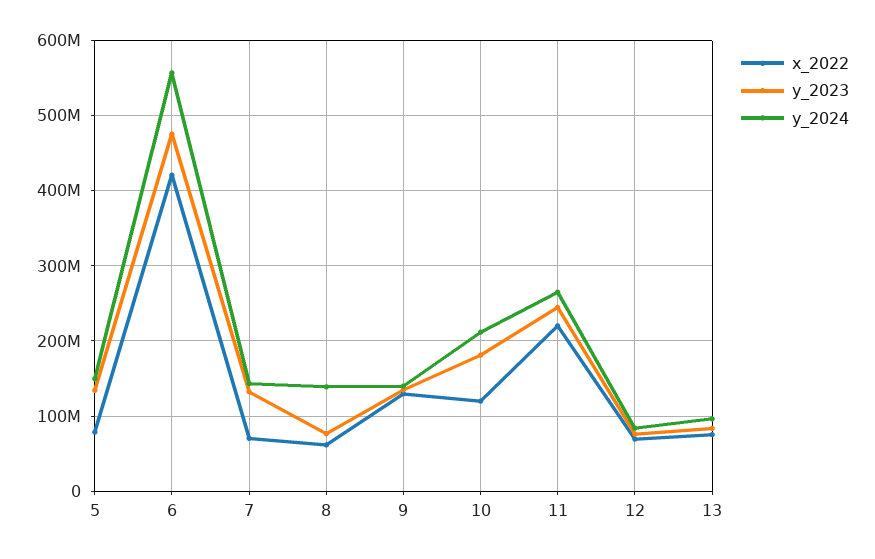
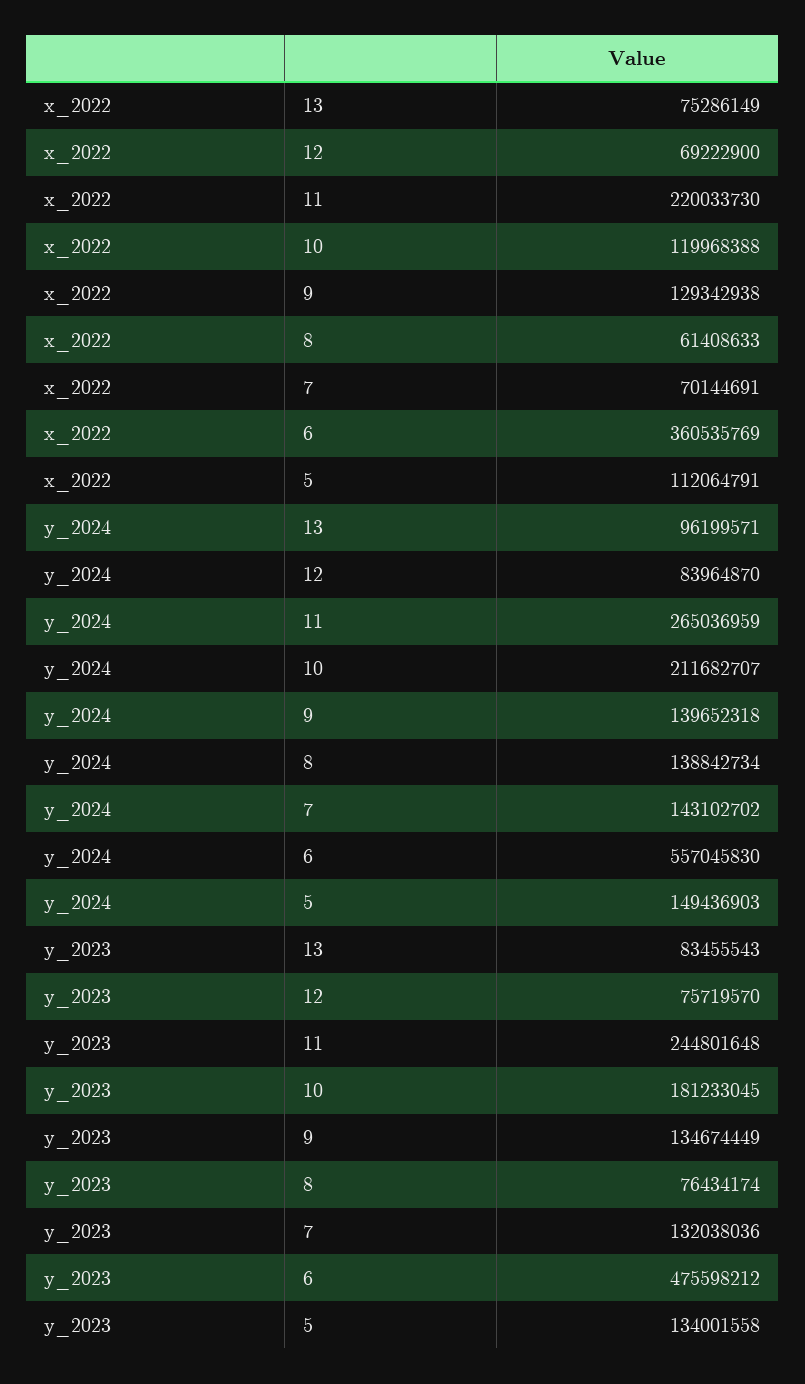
x_2022, 5: 80000000 -> 112064791
x_2022, 6: 420000000 -> 360535769

